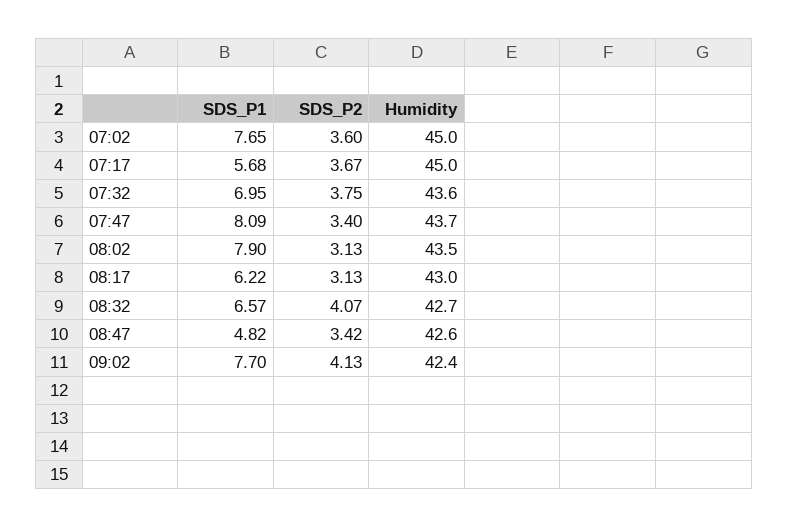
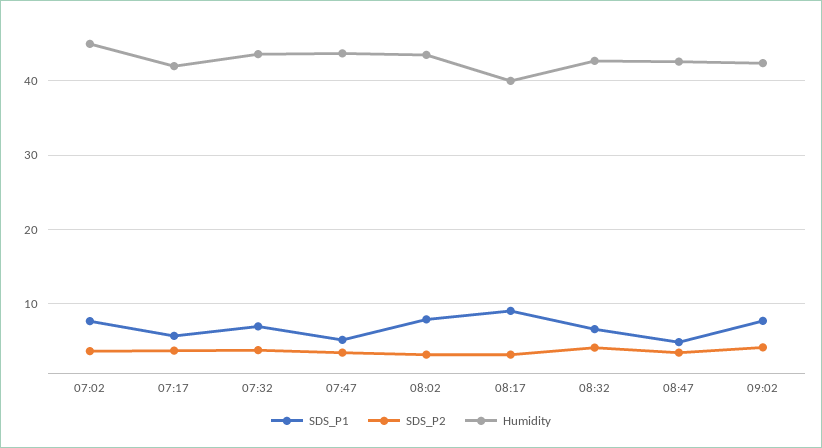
Humidity, 07:17: 45 -> 42
SDS_P1, 07:47: 8.09 -> 5
SDS_P1, 08:17: 6.22 -> 9
Humidity, 08:17: 43 -> 40

